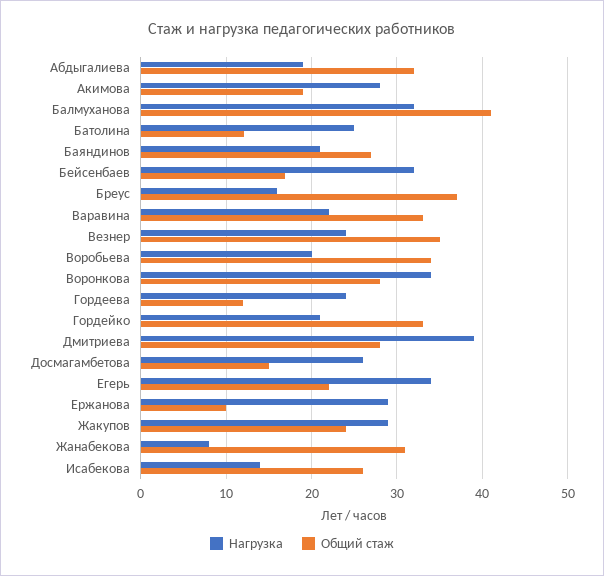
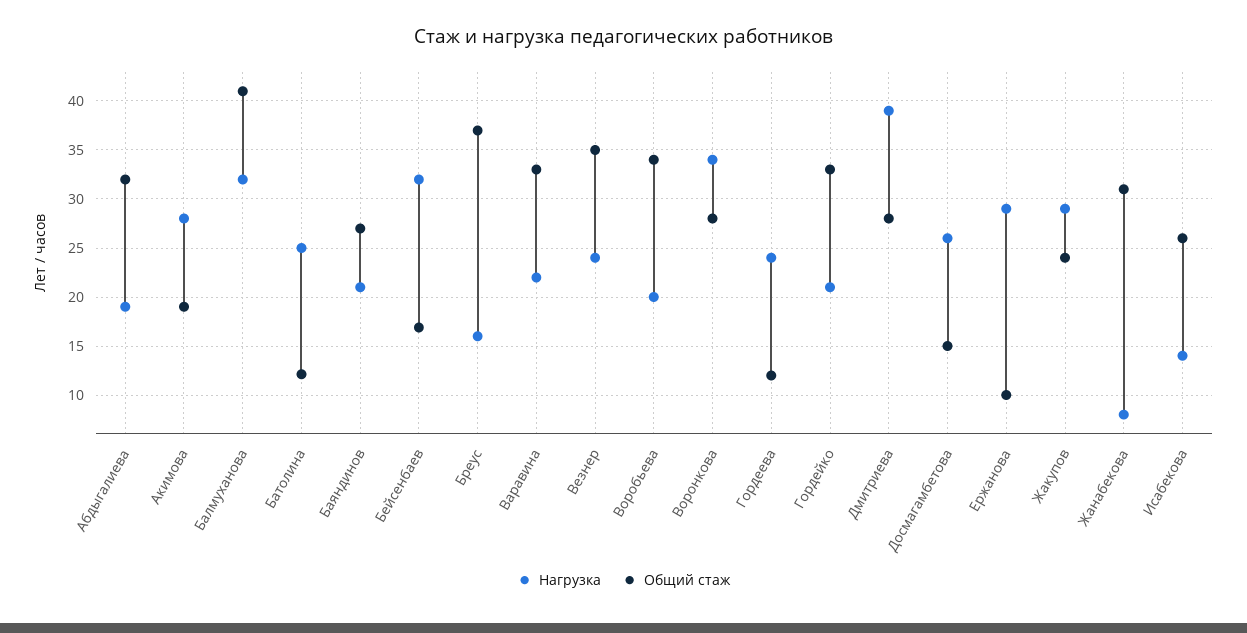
Нагрузка, Егерь: 34 -> none
Общий стаж, Егерь: 22 -> none

